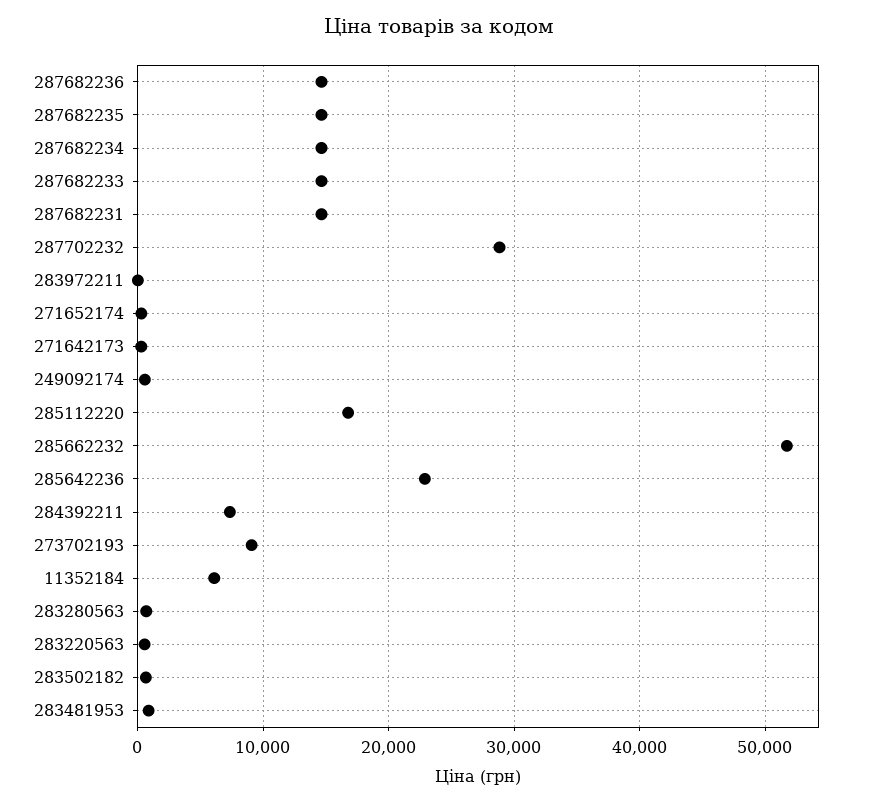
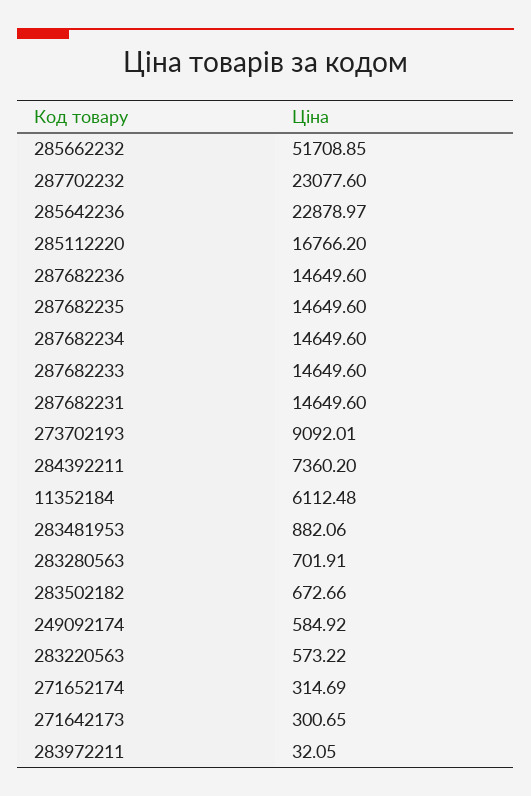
287702232: 29000 -> 23077.6

